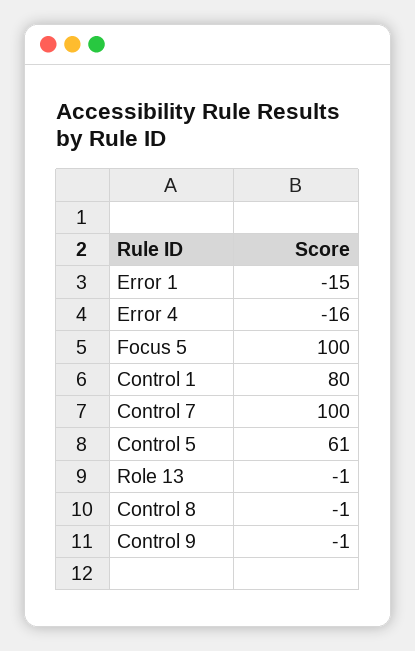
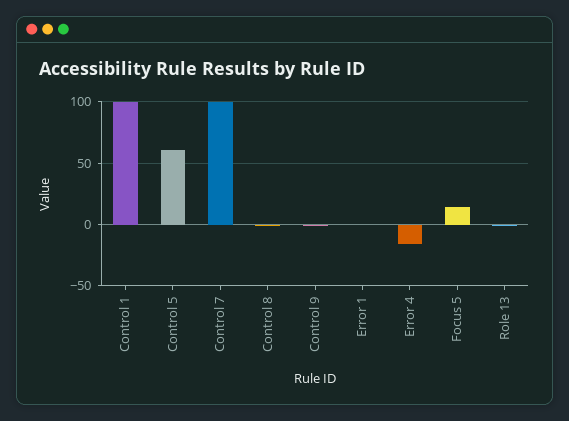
Error 1: -15 -> 0
Focus 5: 100 -> 15
Control 1: 80 -> 100

